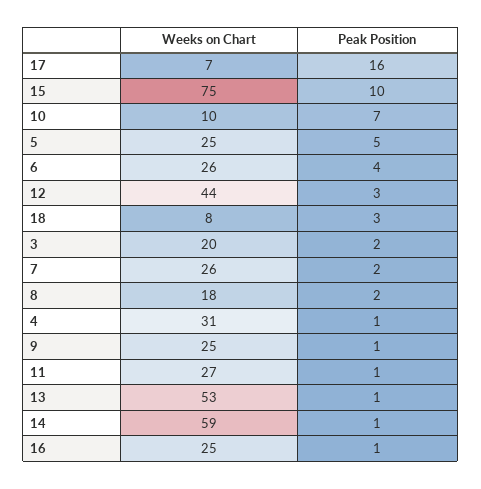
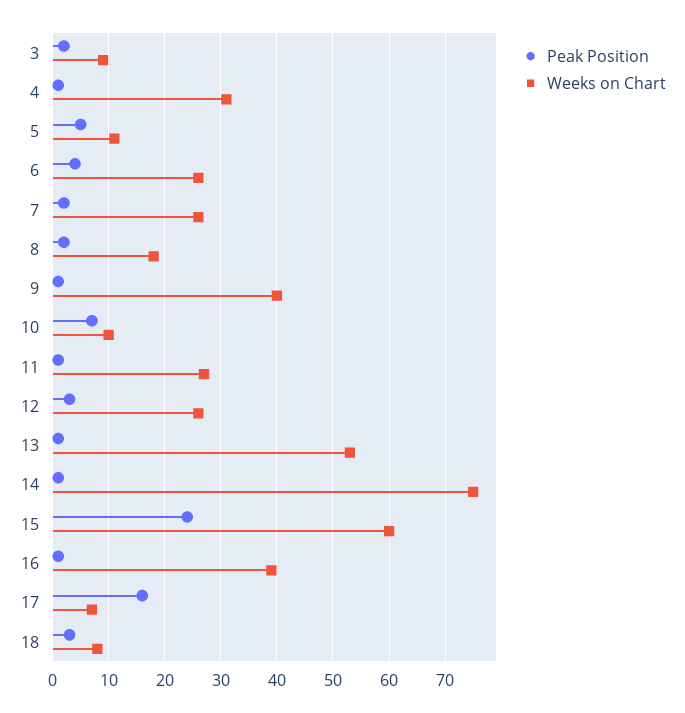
Weeks on Chart, 15: 75 -> 60
Peak Position, 15: 10 -> 25
Weeks on Chart, 5: 25 -> 10
Weeks on Chart, 12: 44 -> 25
Weeks on Chart, 3: 20 -> 10
Weeks on Chart, 9: 25 -> 40
Weeks on Chart, 14: 59 -> 75
Weeks on Chart, 16: 25 -> 40

